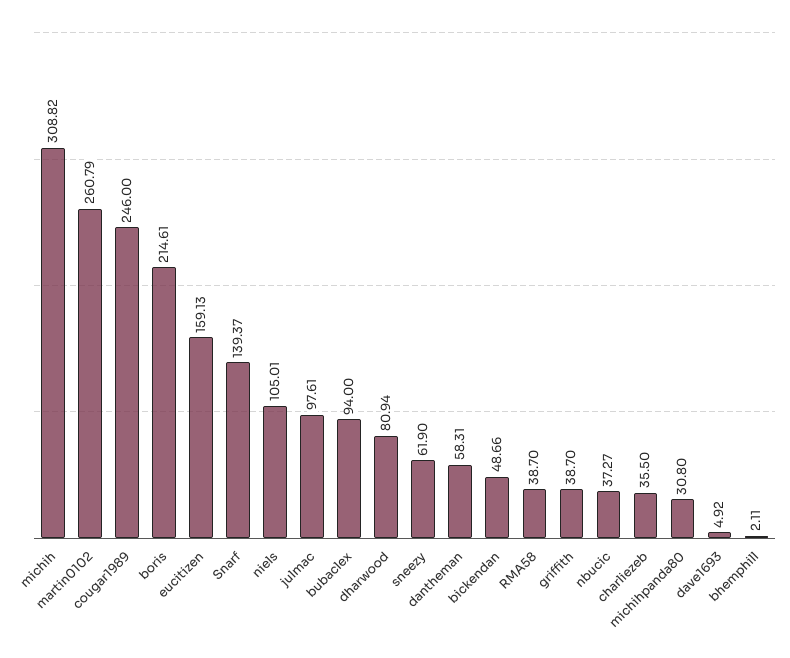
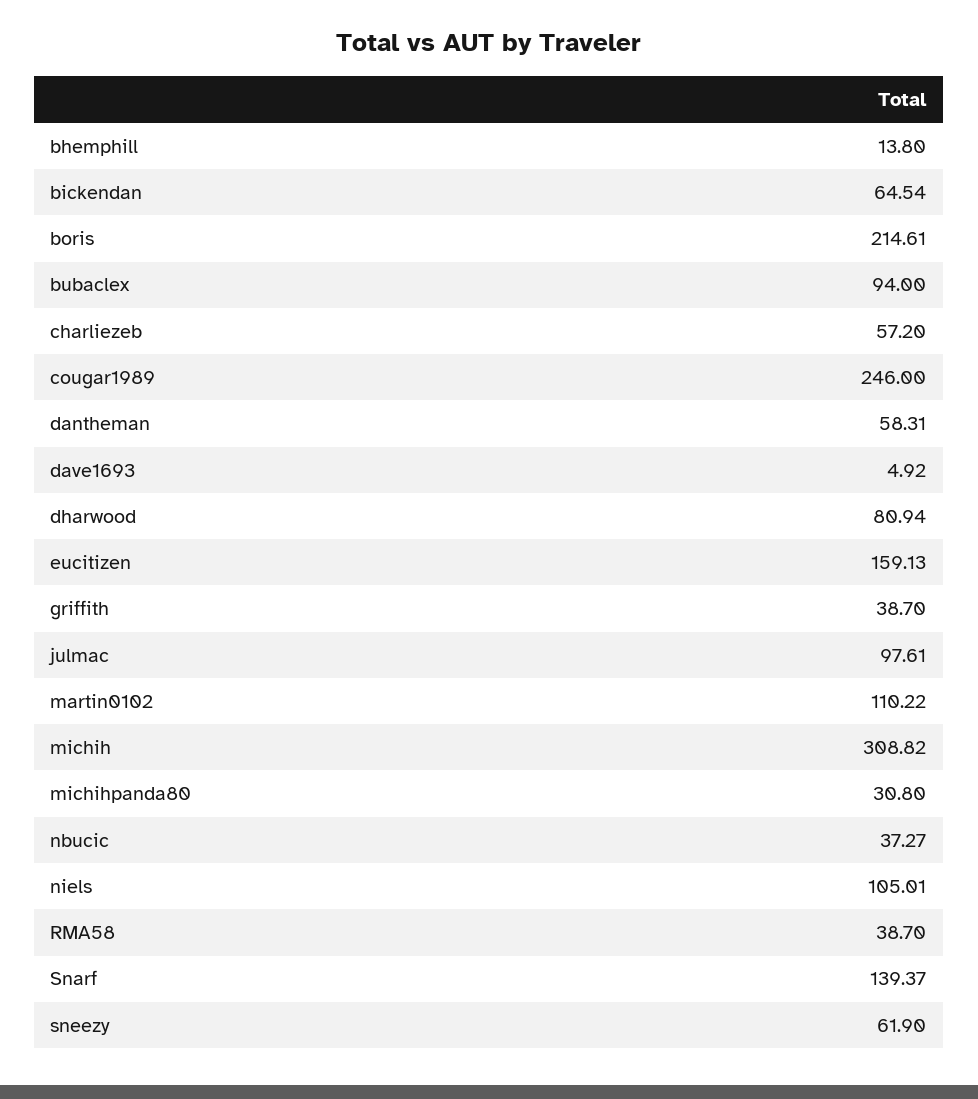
martin0102: 260.79 -> 110.22
bickendan: 48.66 -> 64.54
charliezeb: 35.5 -> 57.2
bhemphill: 2.11 -> 13.8

